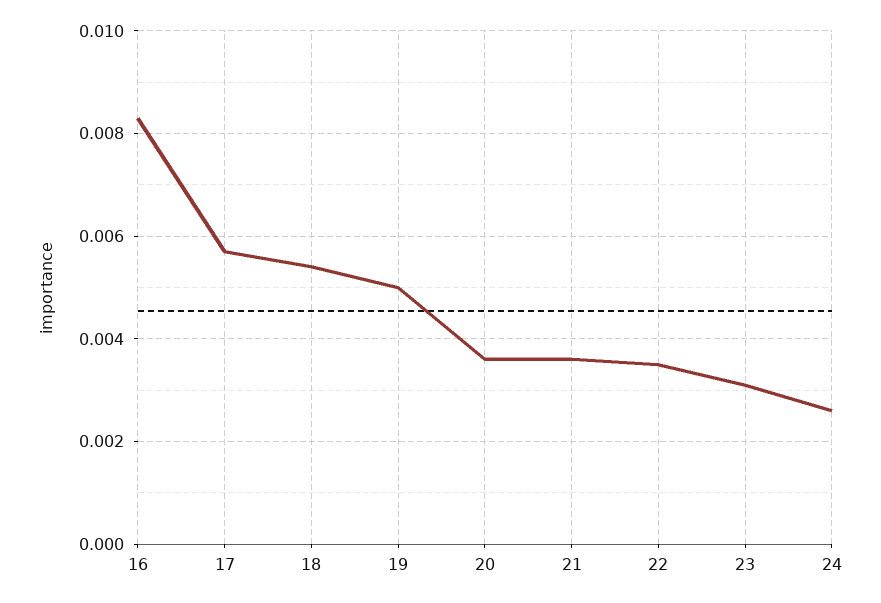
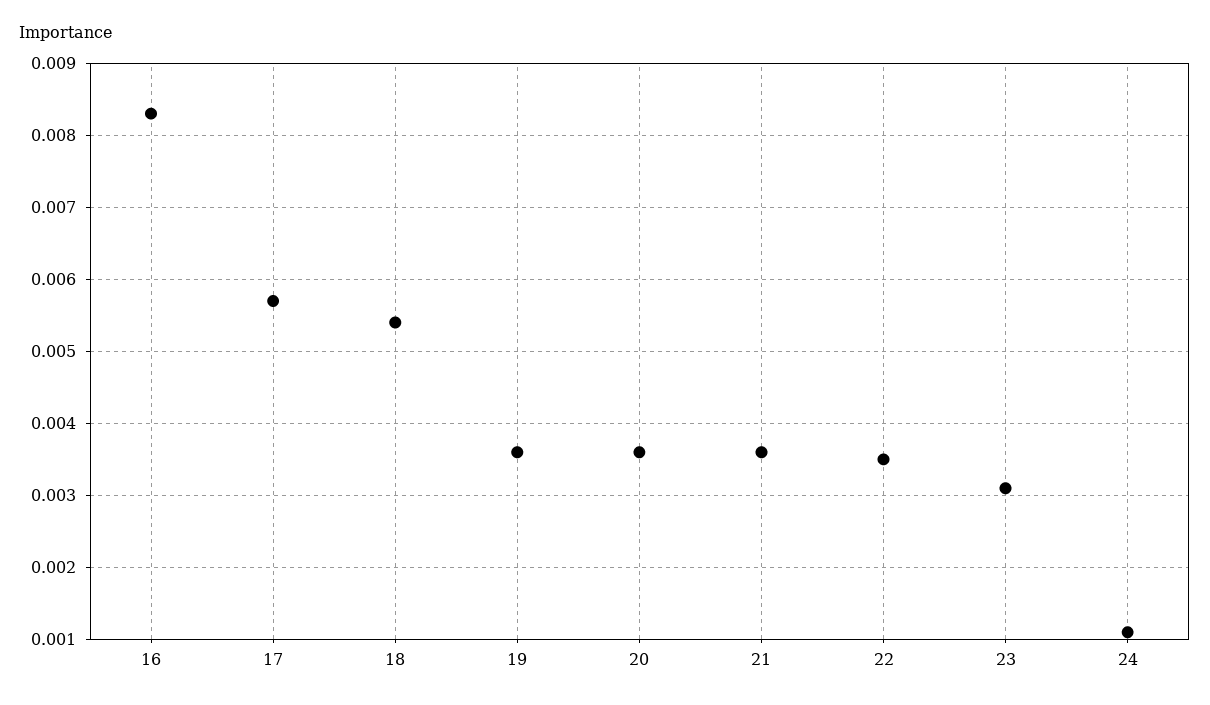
19: 0.005 -> 0.0036
24: 0.0025 -> 0.0011

